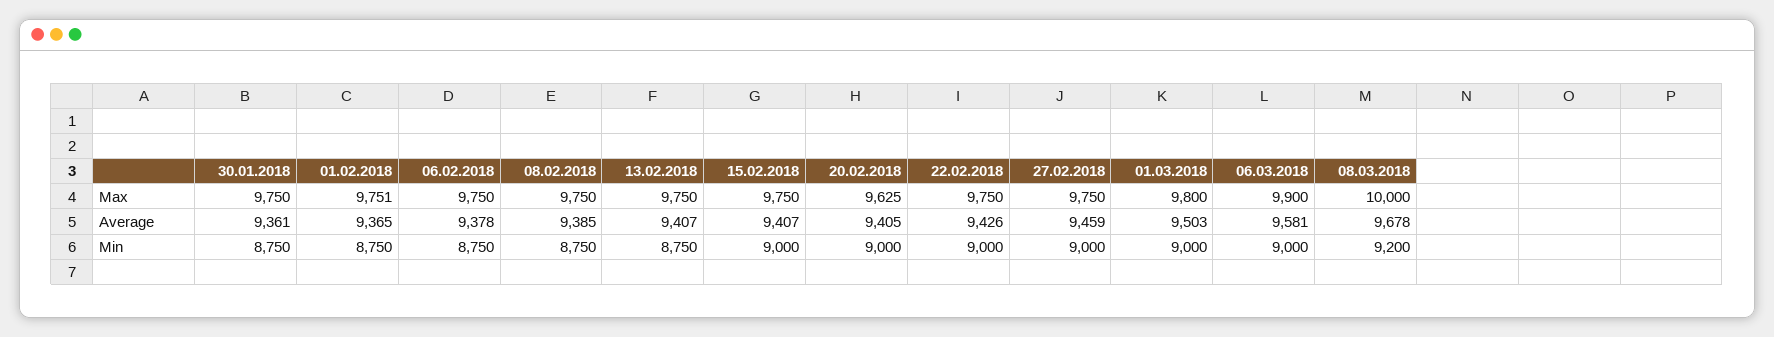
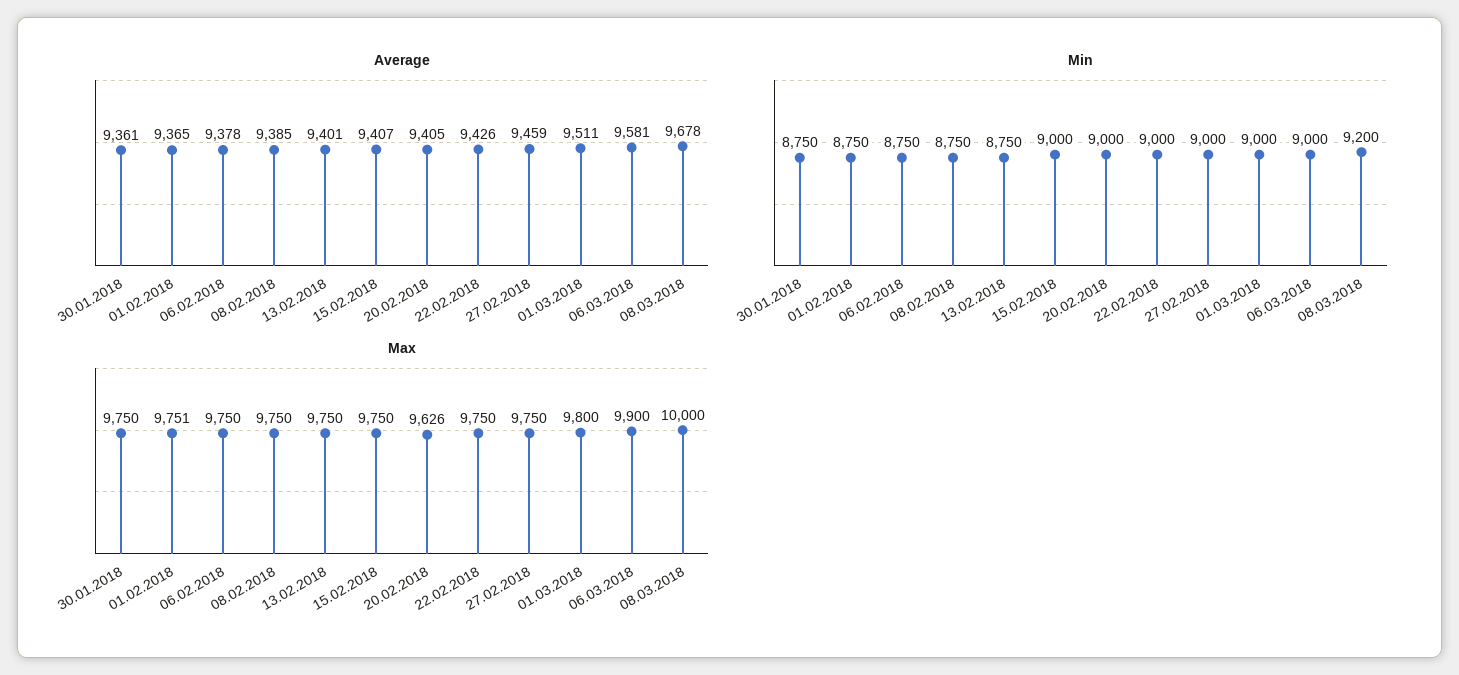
Max, 20.02.2018: 9625 -> 9626
Average, 13.02.2018: 9407 -> 9401
Average, 01.03.2018: 9503 -> 9511

